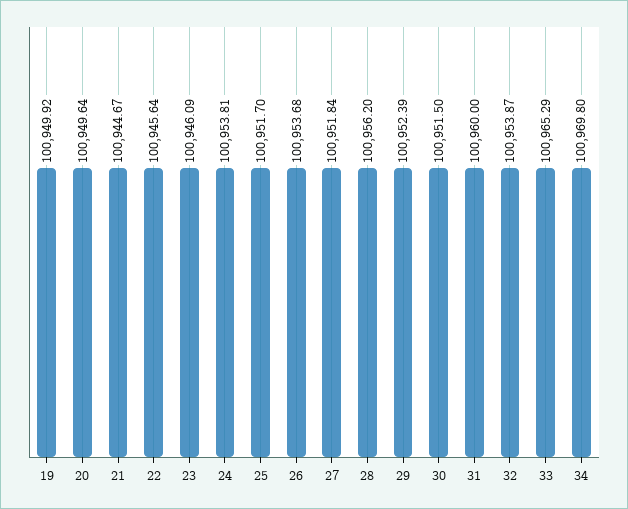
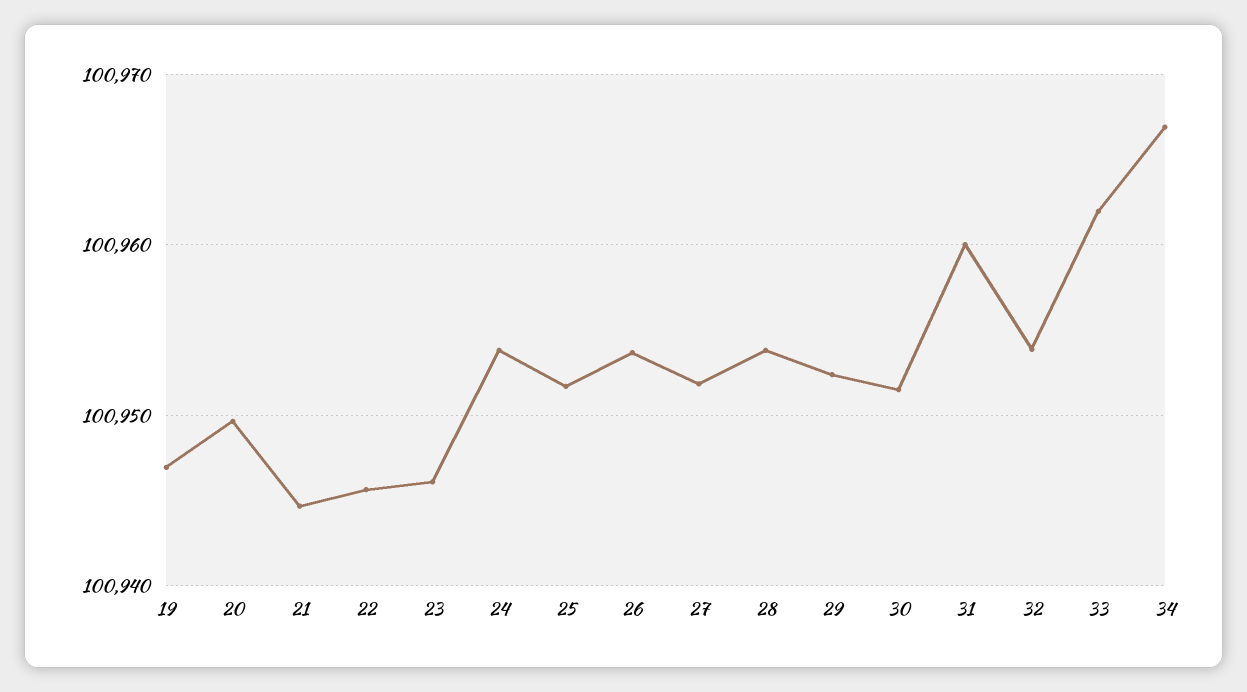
19: 100949.92 -> 100947
28: 100956.2 -> 100954
33: 100965.29 -> 100962
34: 100969.8 -> 100967

